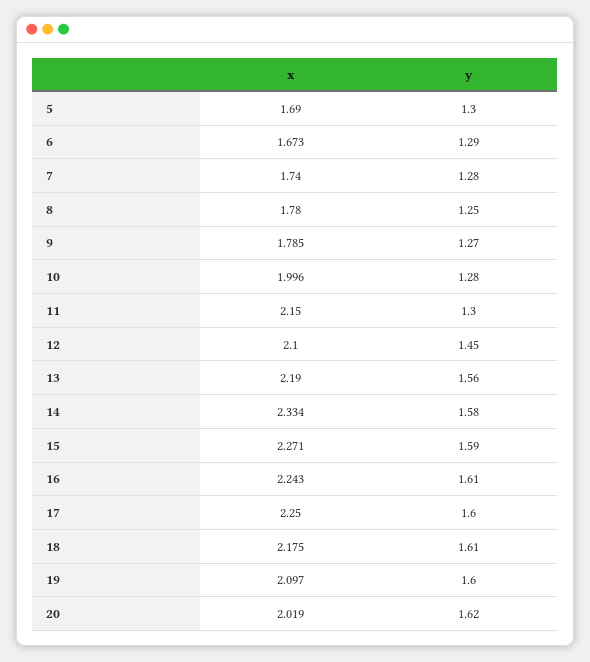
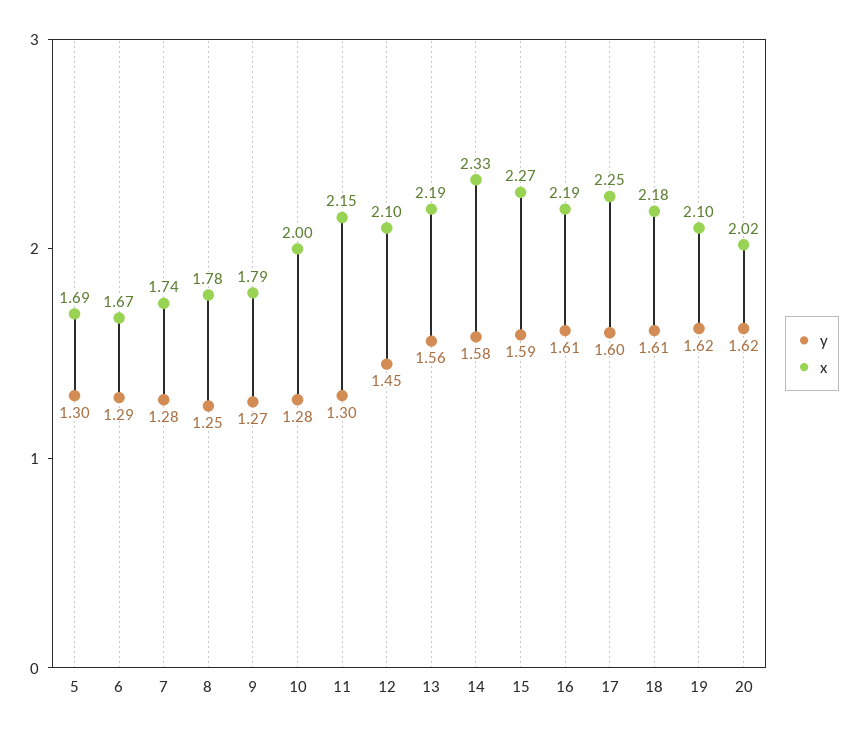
x, 16: 2.243 -> 2.19
y, 19: 1.6 -> 1.62

